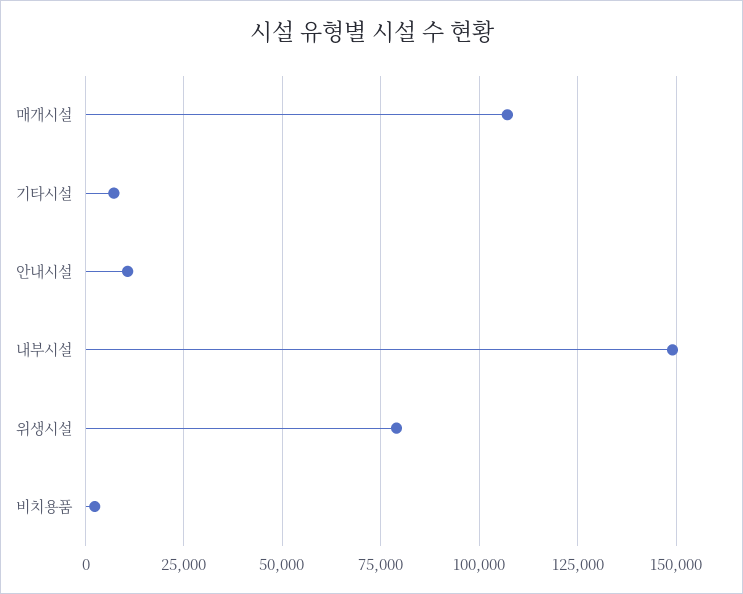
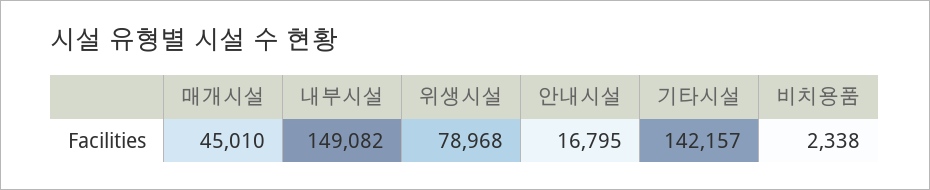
매개시설: 107500 -> 45010
기타시설: 7500 -> 142157
안내시설: 10000 -> 16795

